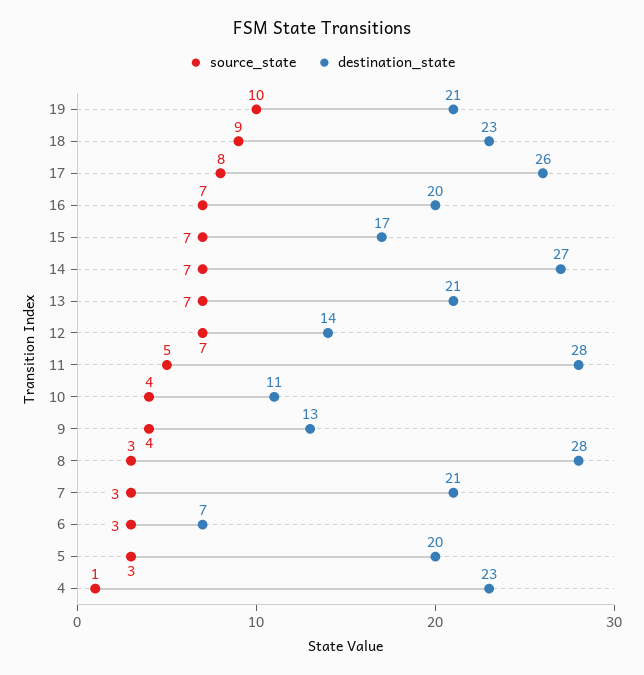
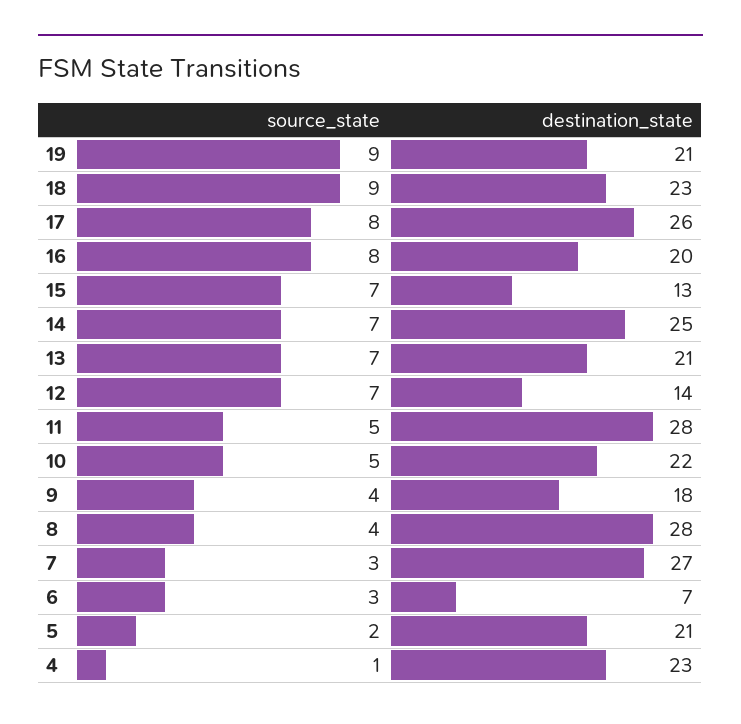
source_state, 19: 10 -> 9
source_state, 16: 7 -> 8
destination_state, 15: 17 -> 13
destination_state, 14: 27 -> 25
source_state, 10: 4 -> 5
destination_state, 10: 11 -> 22
destination_state, 9: 13 -> 18
source_state, 8: 3 -> 4
destination_state, 7: 21 -> 27
source_state, 5: 3 -> 2
destination_state, 5: 20 -> 21

